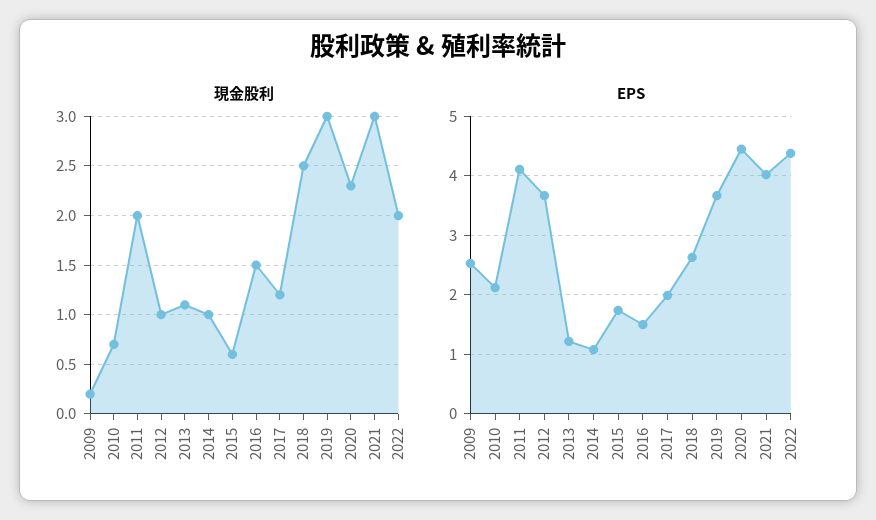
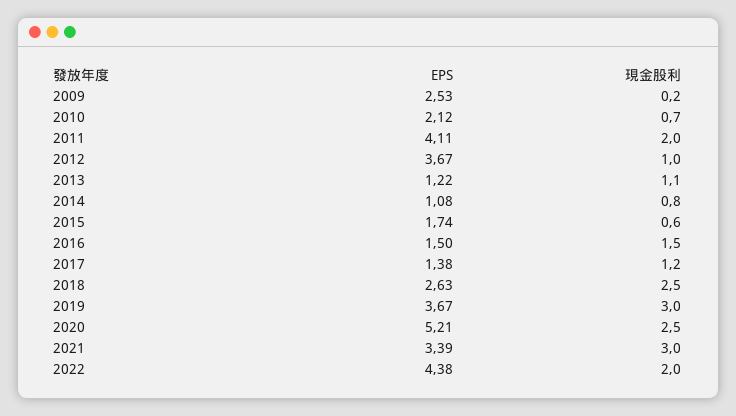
現金股利, 2014: 1 -> 0.8
現金股利, 2020: 2.3 -> 2.5
EPS, 2017: 2 -> 1.38
EPS, 2020: 4.4 -> 5.21
EPS, 2021: 4 -> 3.39

